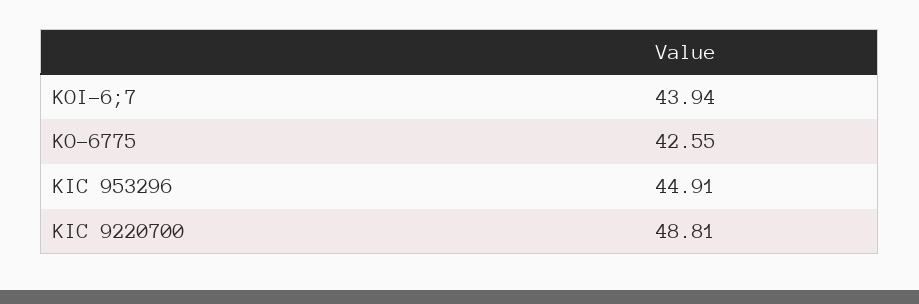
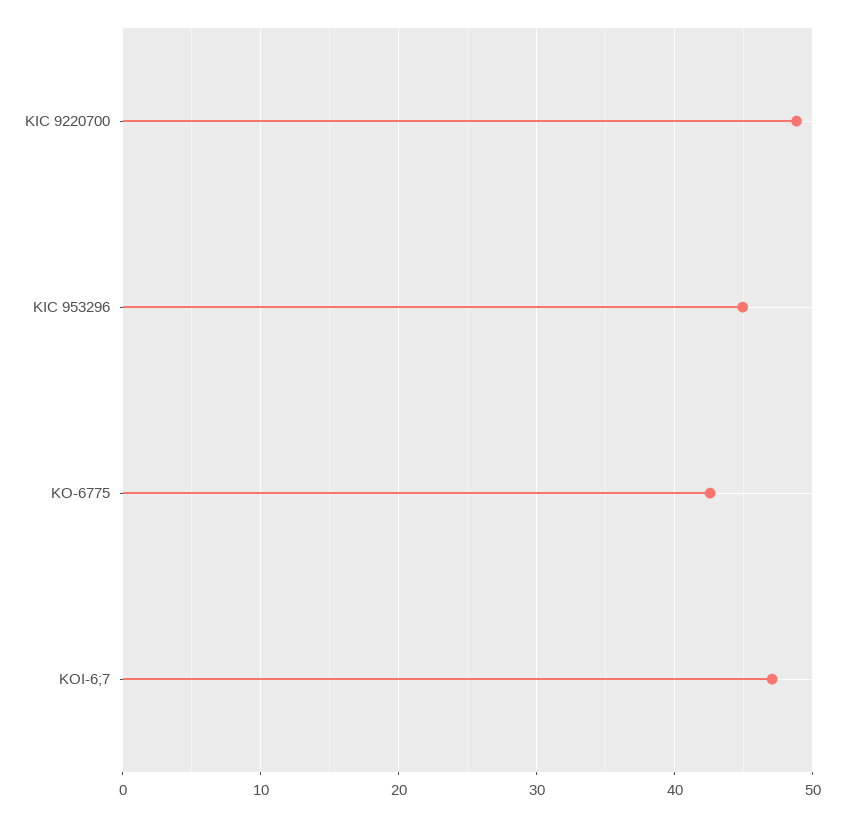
KOI-6;7: 43.94 -> 47

